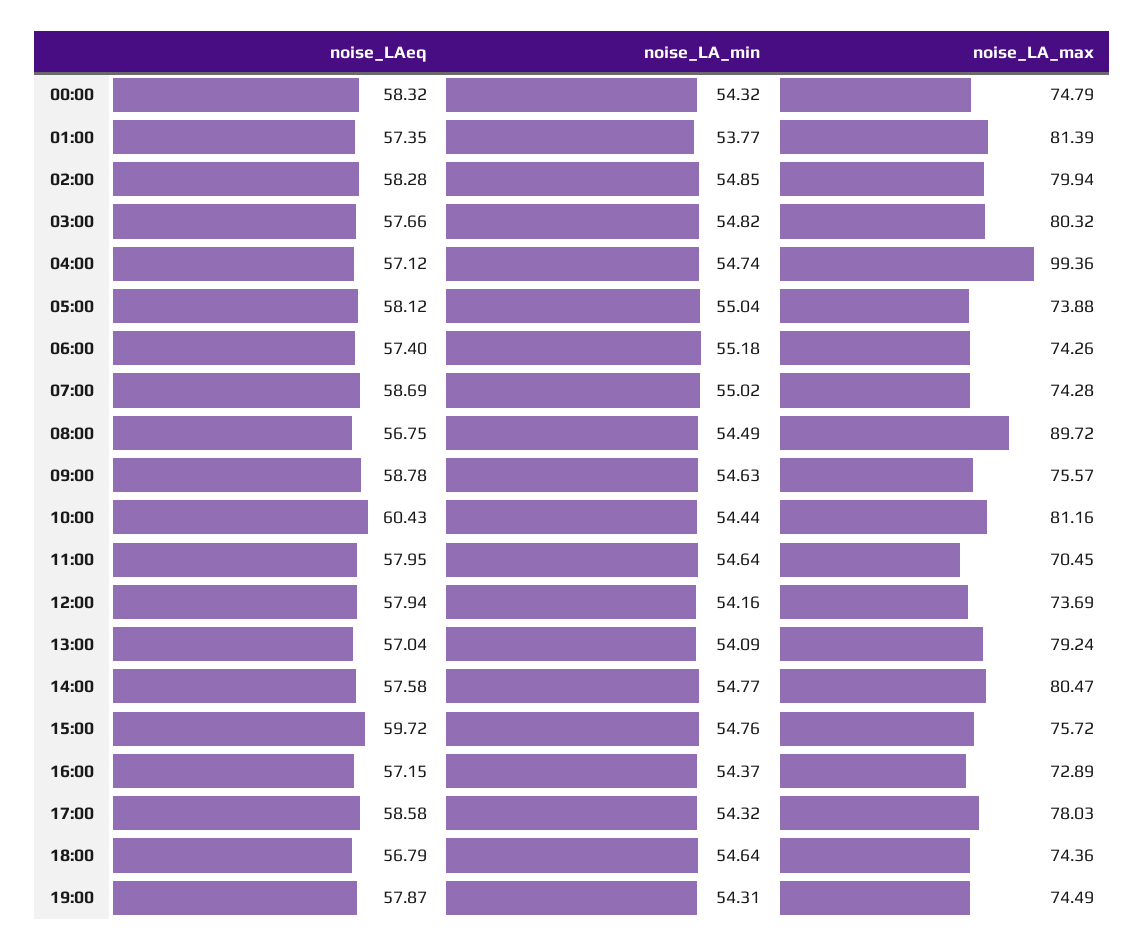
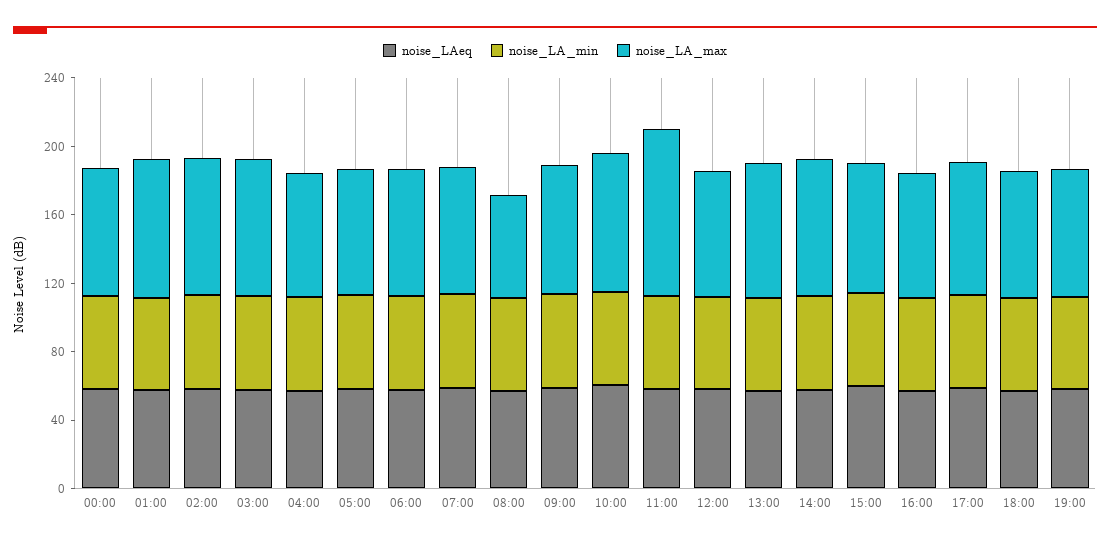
noise_LA_max, 04:00: 99.36 -> 70
noise_LA_max, 08:00: 89.72 -> 60
noise_LA_max, 11:00: 70.45 -> 100

